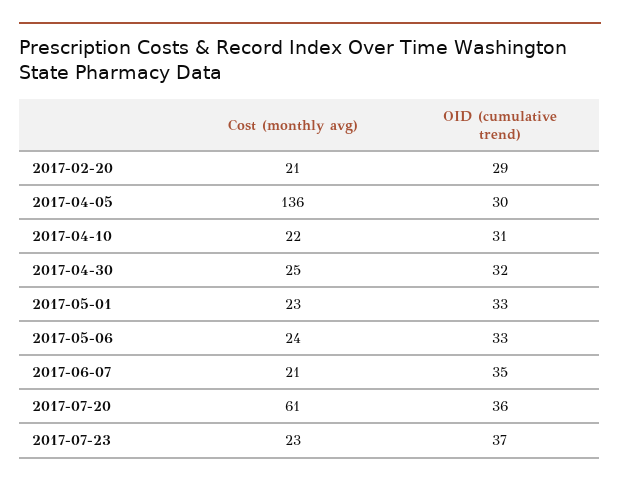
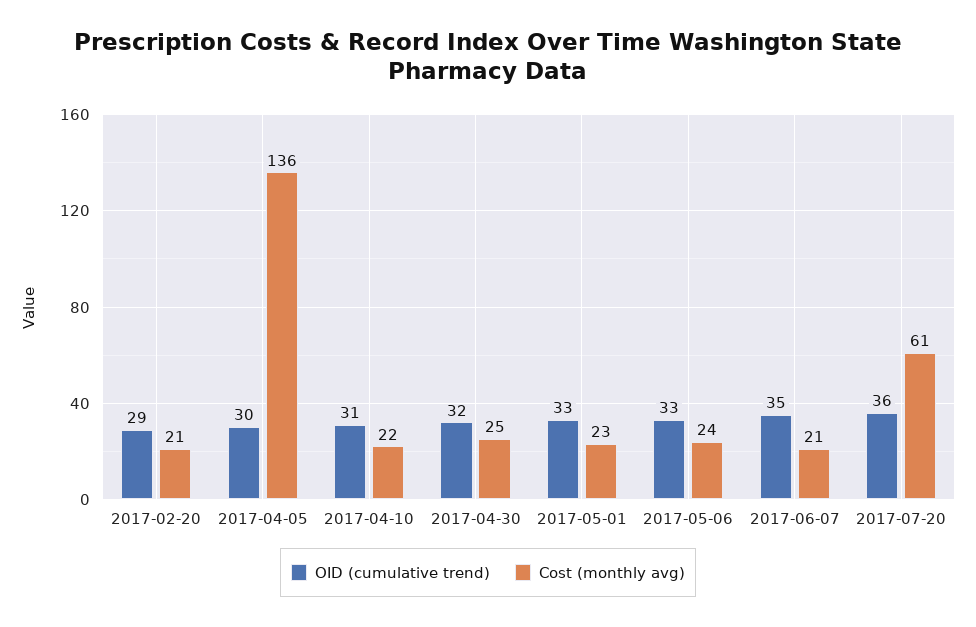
Cost (monthly avg), 2017-07-23: 23 -> none
OID (cumulative trend), 2017-07-23: 37 -> none

